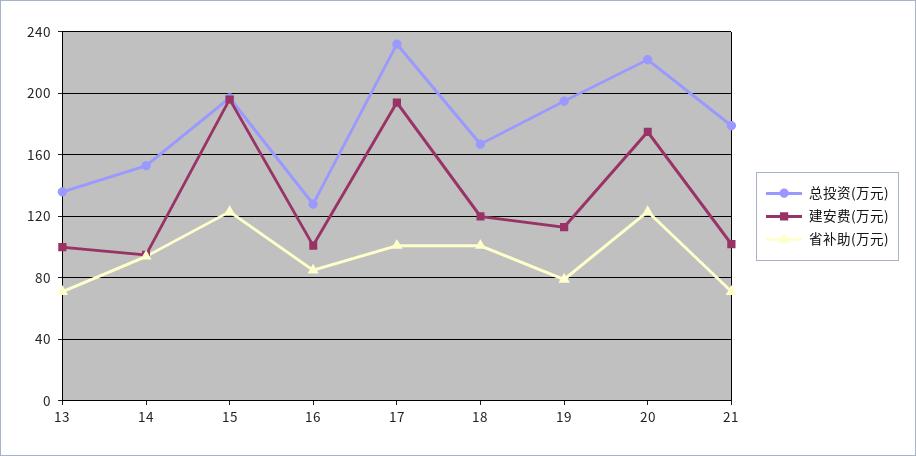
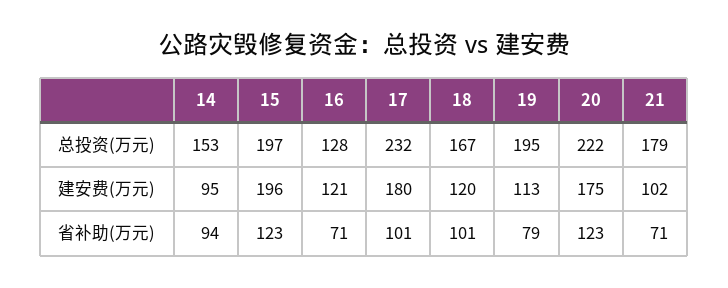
总投资(万元), 13: 135 -> none
建安费(万元), 13: 100 -> none
省补助(万元), 13: 70 -> none
建安费(万元), 16: 100 -> 121
省补助(万元), 16: 85 -> 71
建安费(万元), 17: 195 -> 180

